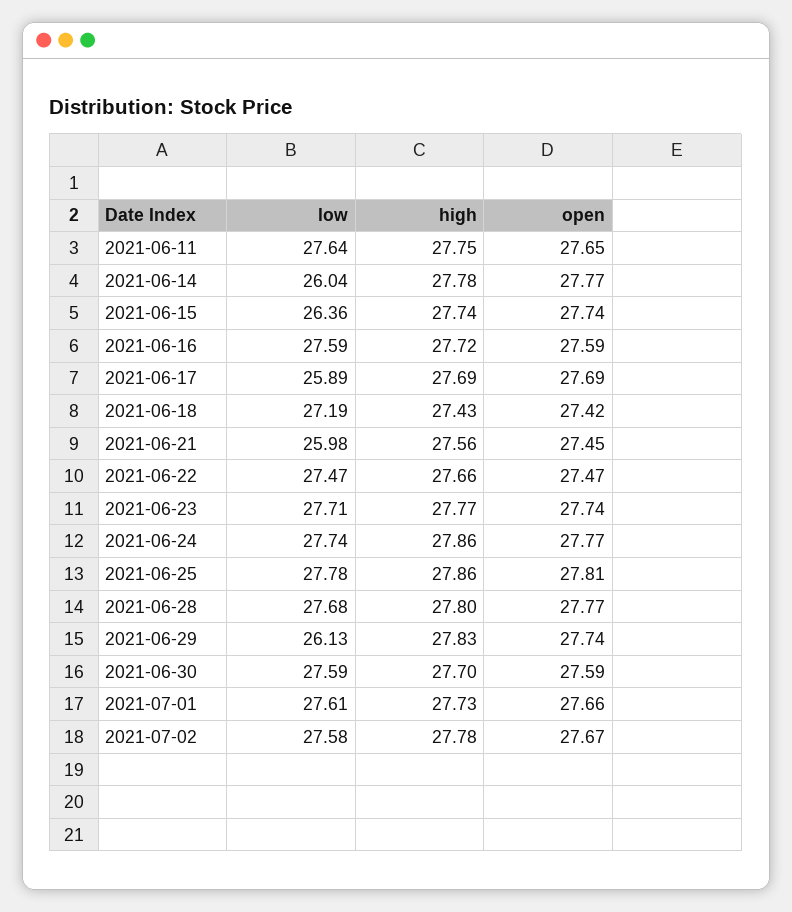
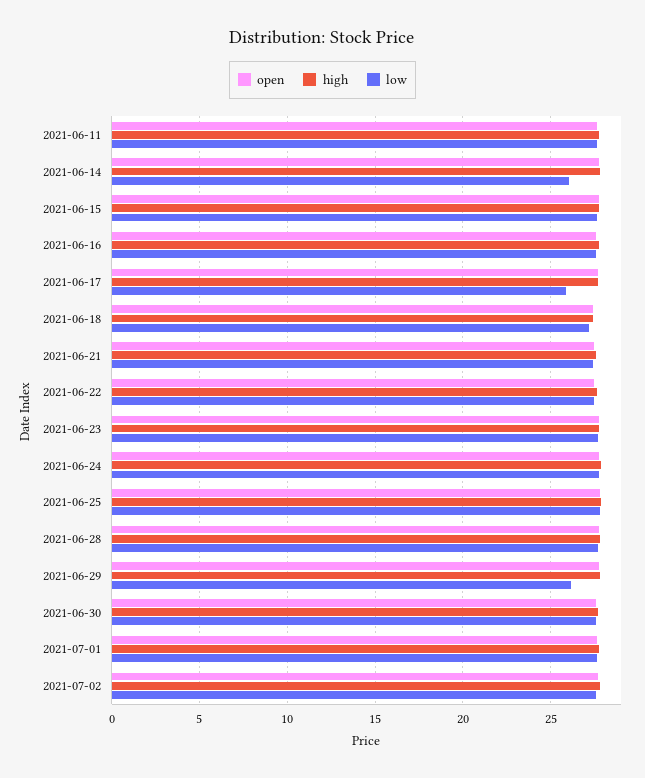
low, 2021-06-15: 26.36 -> 27.5
low, 2021-06-21: 25.98 -> 27.5

